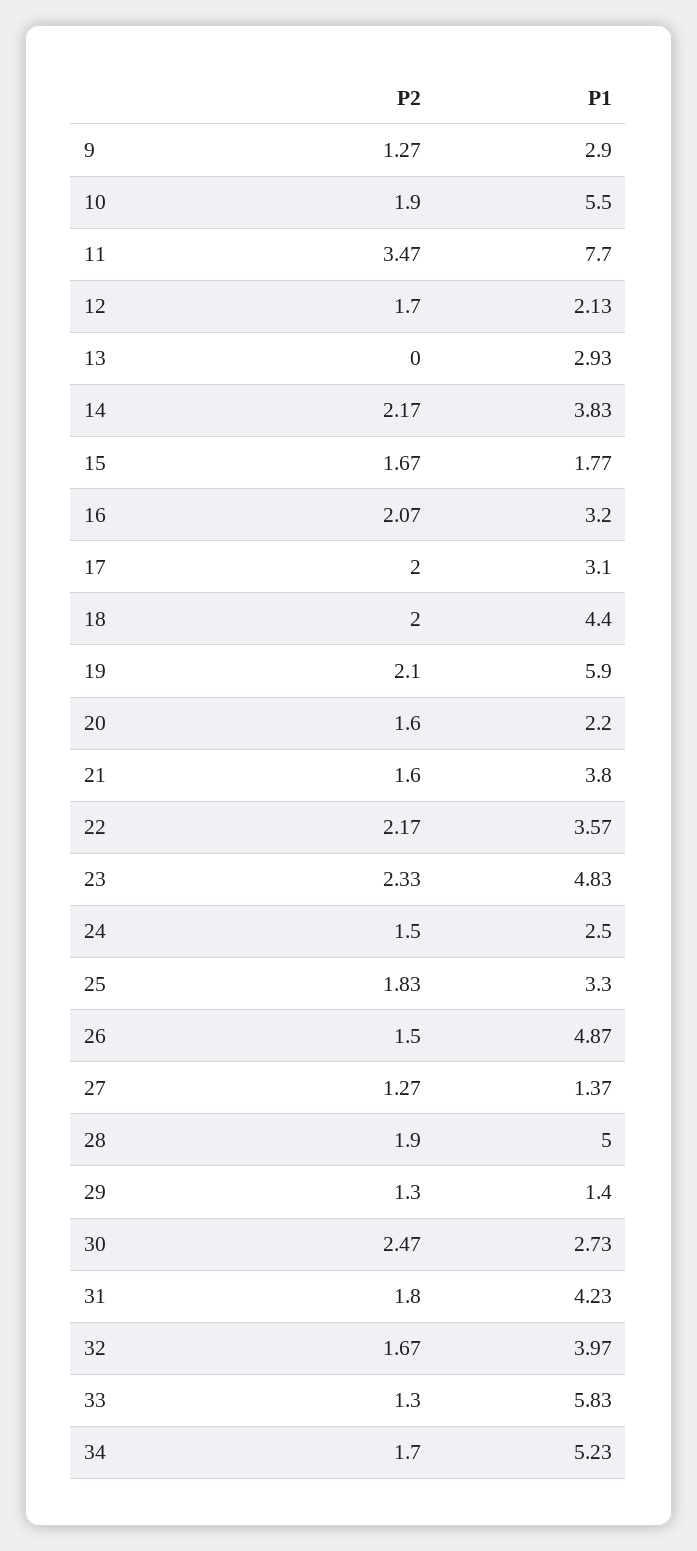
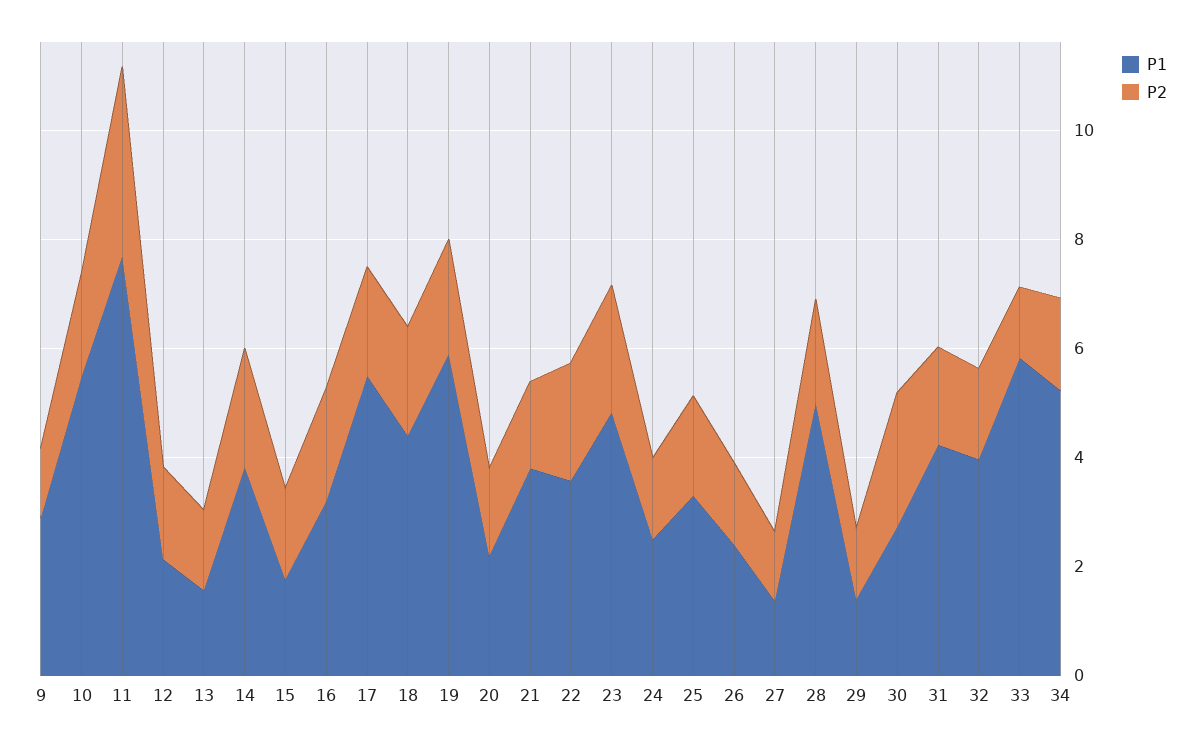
P2, 13: 0 -> 1.5
P1, 13: 2.93 -> 1.5
P1, 17: 3.1 -> 5.5
P1, 26: 4.87 -> 2.5

